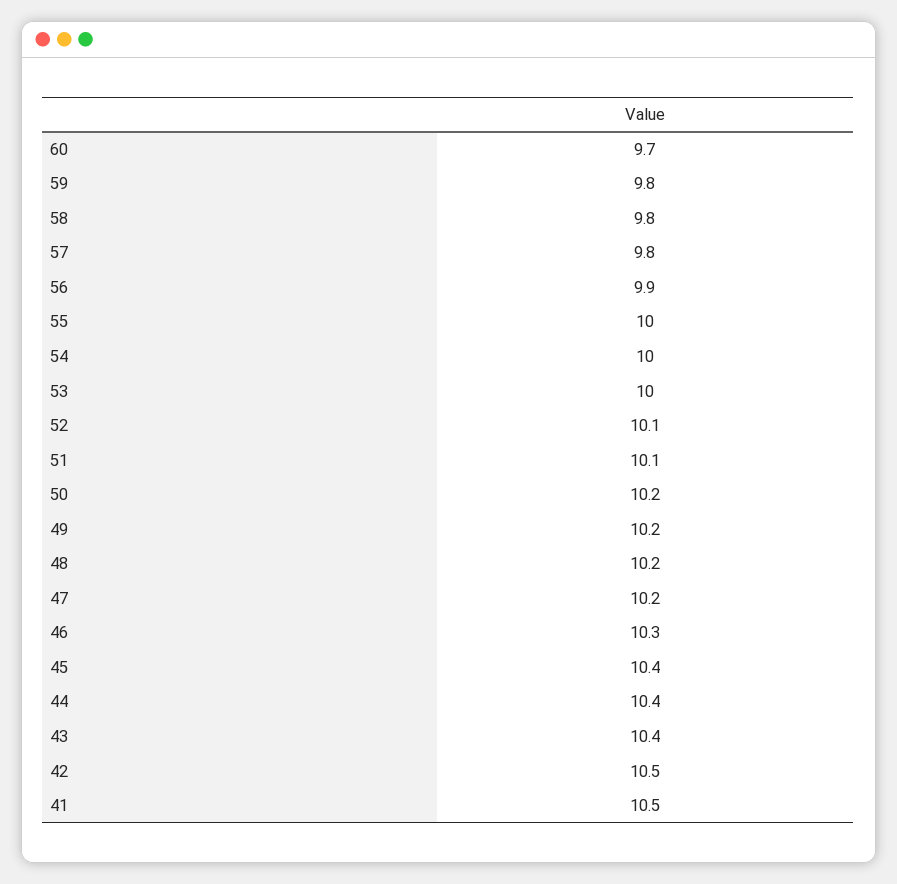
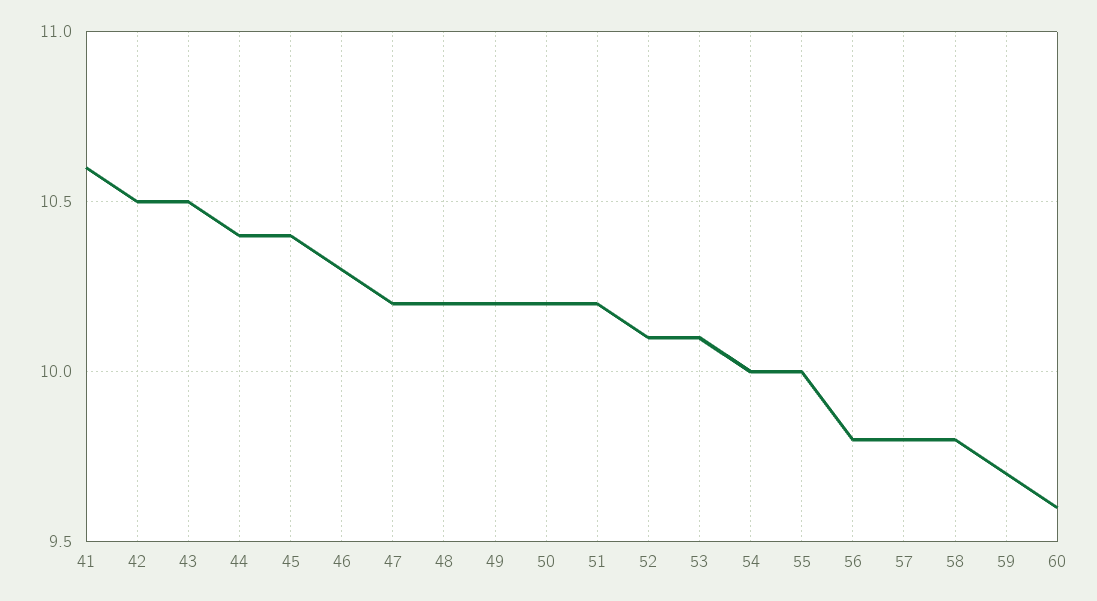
60: 9.7 -> 9.6
59: 9.8 -> 9.7
56: 9.9 -> 9.8
53: 10 -> 10.1
51: 10.1 -> 10.2
43: 10.4 -> 10.5
41: 10.5 -> 10.6

